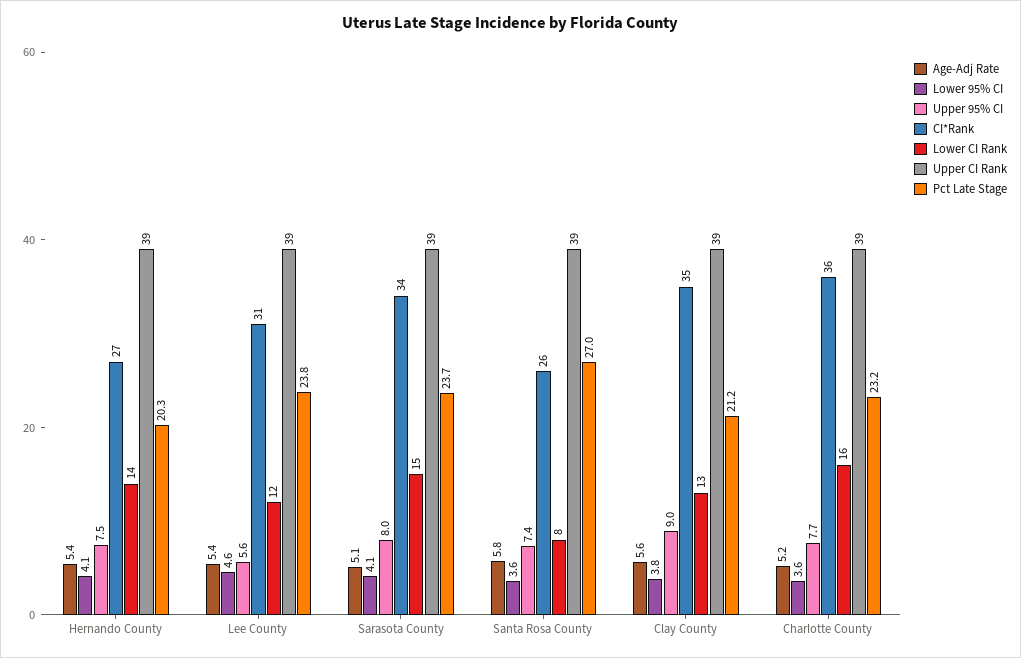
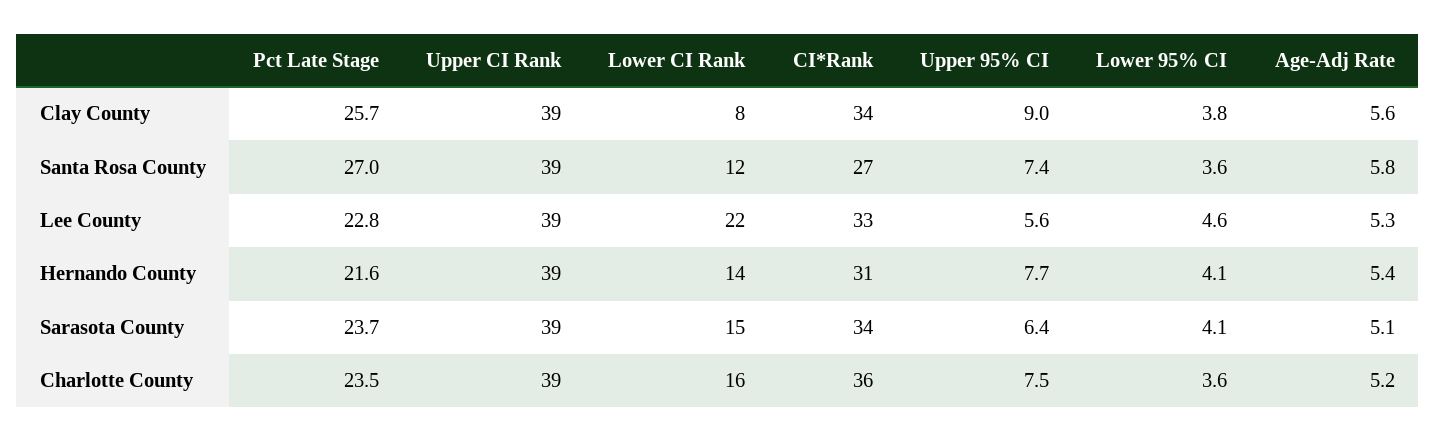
Upper 95% CI, Hernando County: 7.5 -> 7.7
CI*Rank, Hernando County: 27 -> 31
Pct Late Stage, Hernando County: 20.3 -> 21.6
Age-Adj Rate, Lee County: 5.4 -> 5.3
CI*Rank, Lee County: 31 -> 33
Lower CI Rank, Lee County: 12 -> 22
Pct Late Stage, Lee County: 23.8 -> 22.8
Upper 95% CI, Sarasota County: 8 -> 6.4
CI*Rank, Santa Rosa County: 26 -> 27
Lower CI Rank, Santa Rosa County: 8 -> 12
CI*Rank, Clay County: 35 -> 34
Lower CI Rank, Clay County: 13 -> 8
Pct Late Stage, Clay County: 21.2 -> 25.7
Upper 95% CI, Charlotte County: 7.7 -> 7.5
Pct Late Stage, Charlotte County: 23.2 -> 23.5

